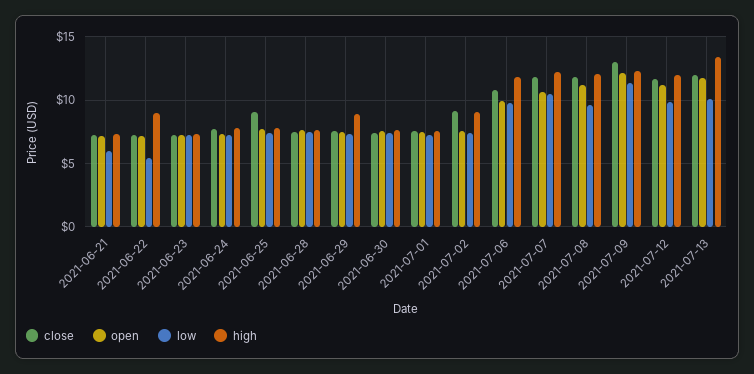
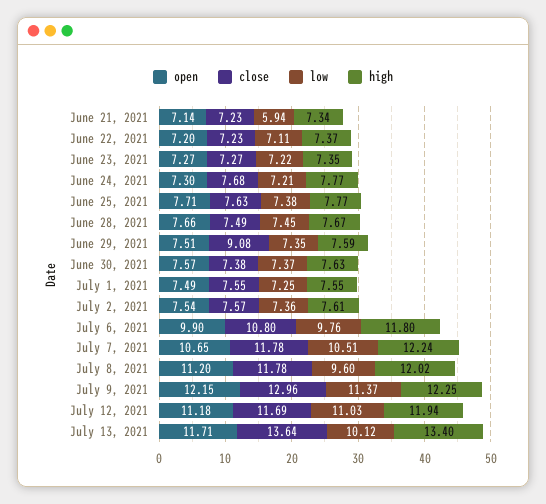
low, 2021-06-22: 5.5 -> 7.11
high, 2021-06-22: 9 -> 7.37
close, 2021-06-25: 9 -> 7.63
close, 2021-06-29: 7.5 -> 9.08
high, 2021-06-29: 9 -> 7.59
close, 2021-07-02: 9 -> 7.57
high, 2021-07-02: 9 -> 7.61
low, 2021-07-12: 10 -> 11.03
close, 2021-07-13: 12 -> 13.64

